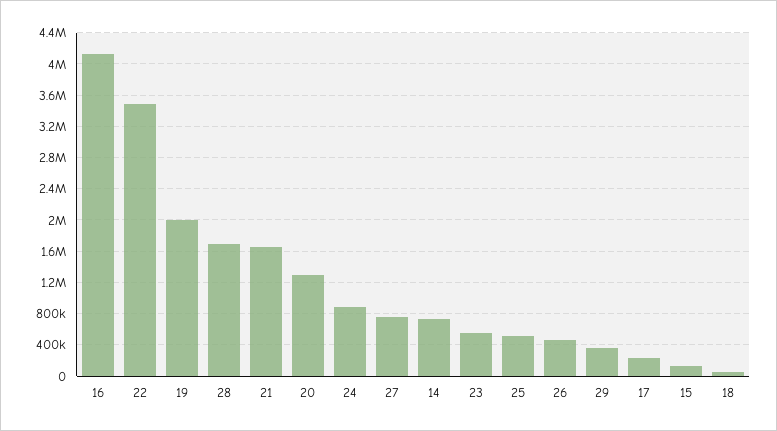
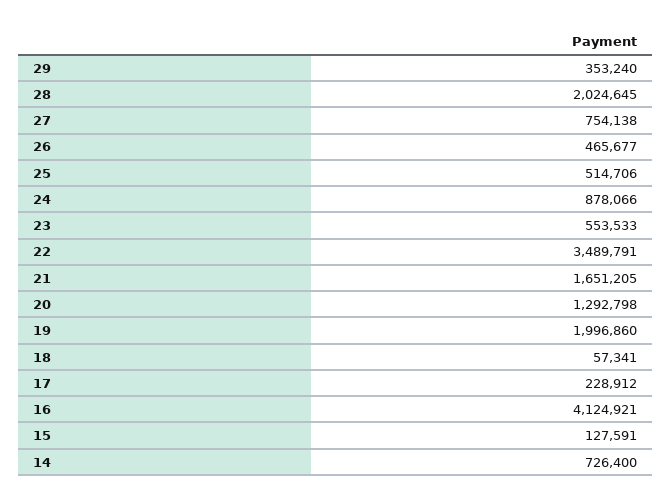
28: 1700000 -> 2024645

